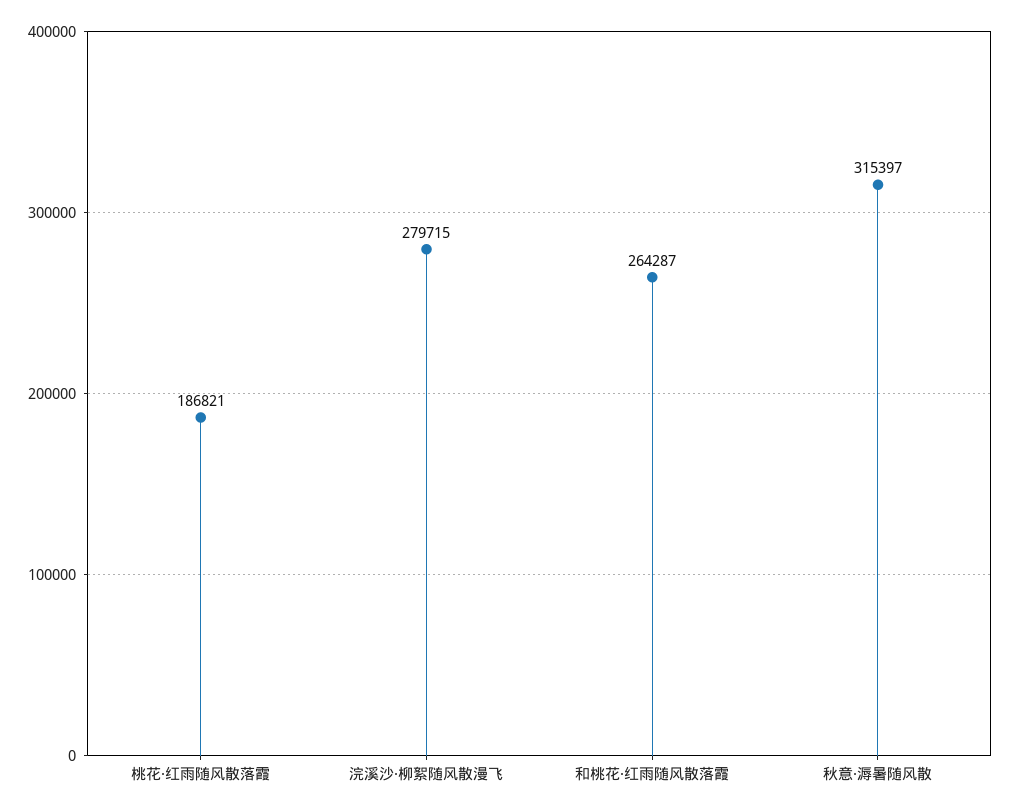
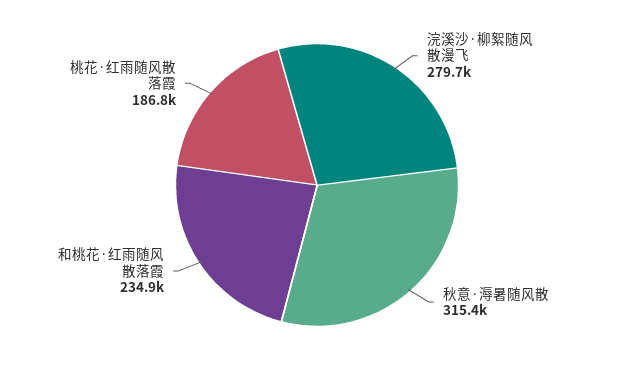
和桃花·红雨随风散落霞: 264287 -> 234900

